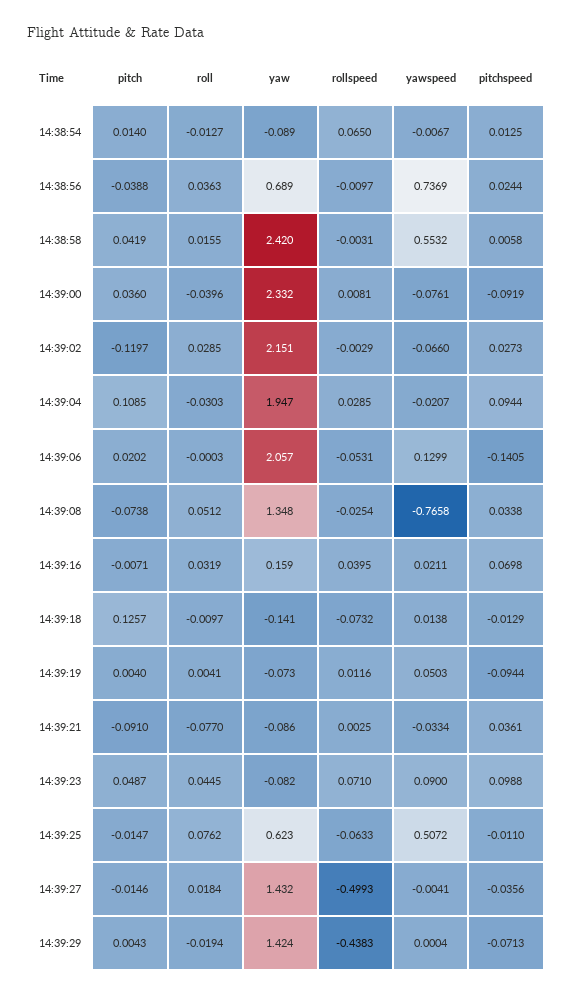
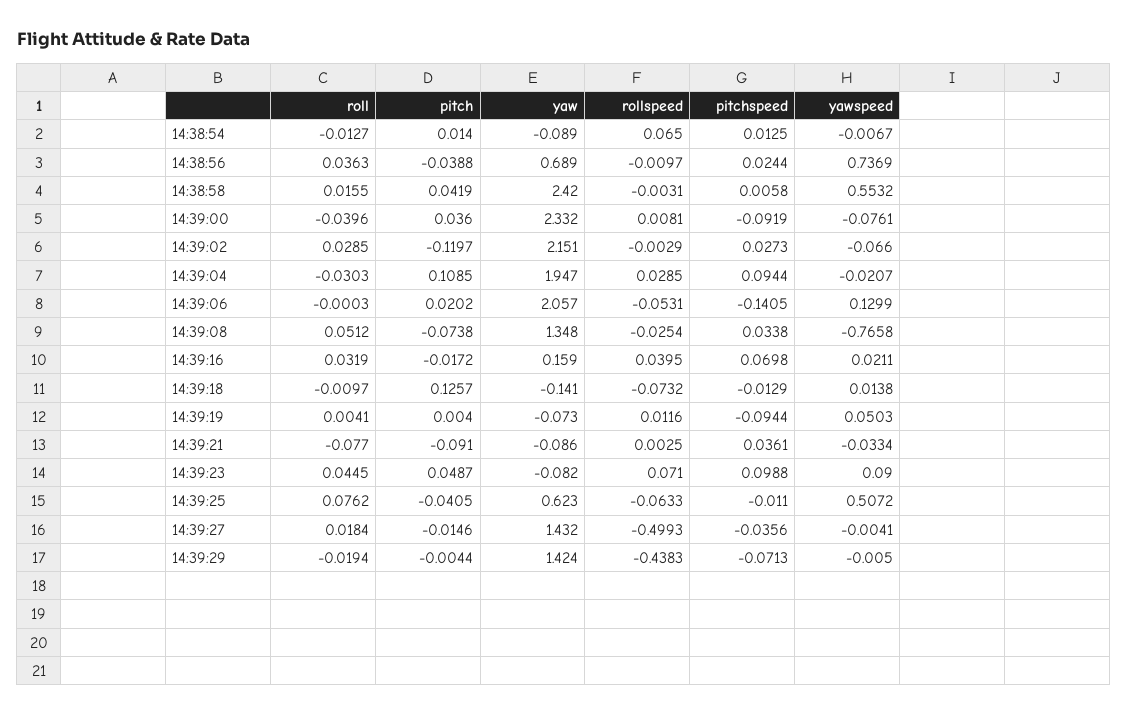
pitch, 14:39:16: -0.0071 -> -0.0172
pitch, 14:39:25: -0.0147 -> -0.0405
pitch, 14:39:29: 0.0043 -> -0.0044
yawspeed, 14:39:29: 0.0004 -> -0.005

